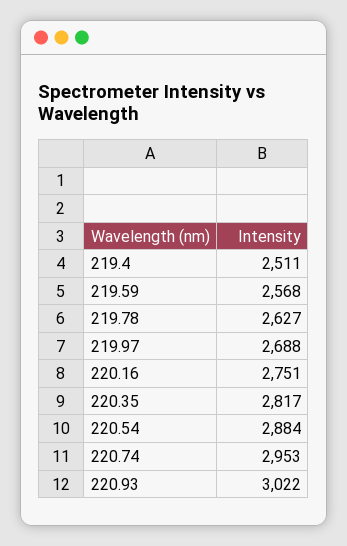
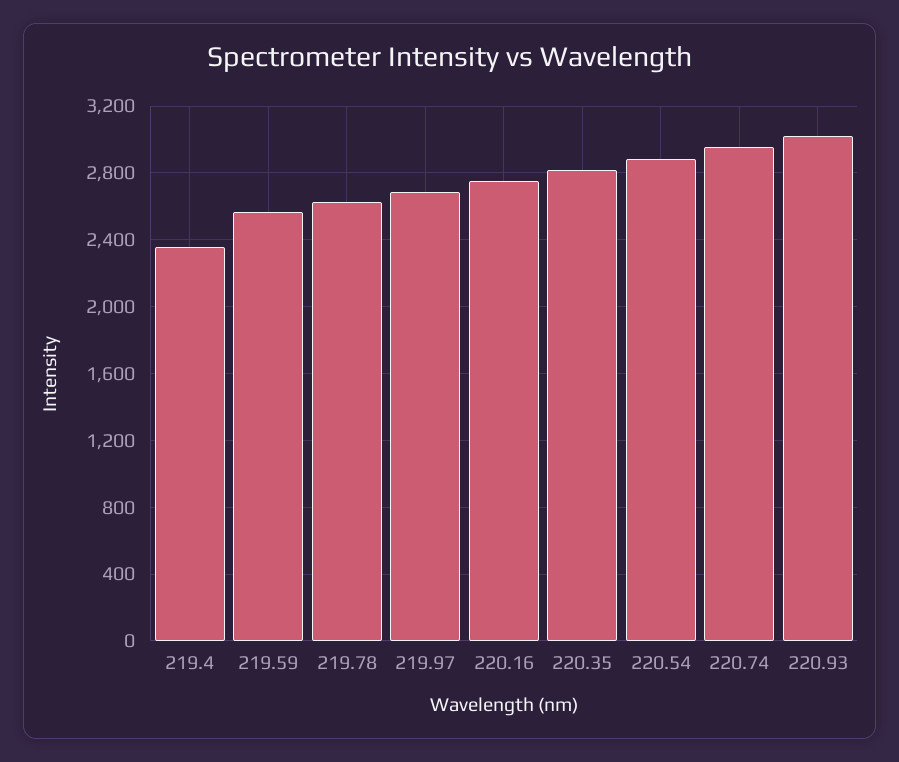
219.4: 2511 -> 2350

